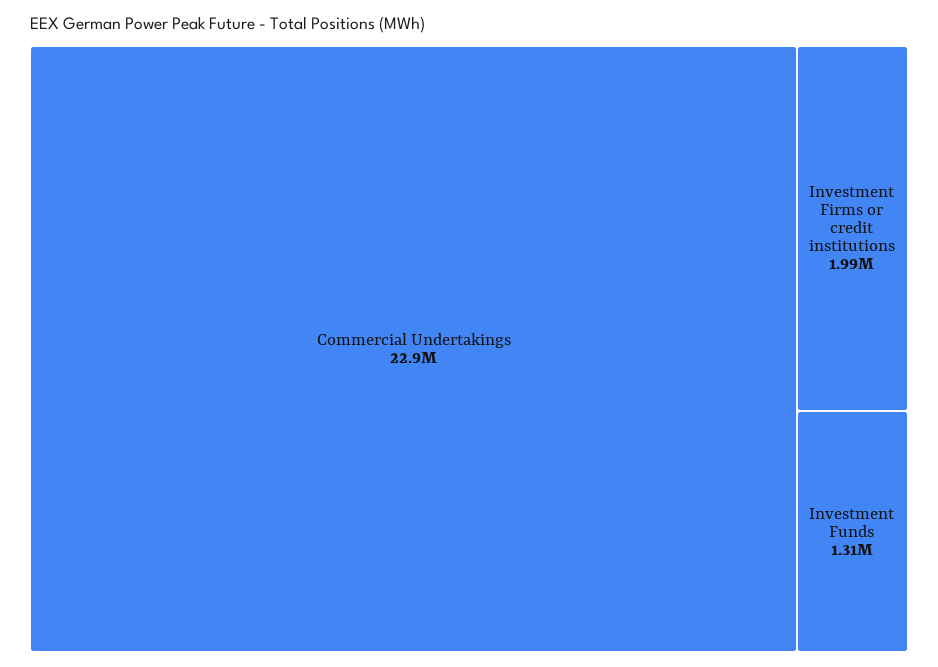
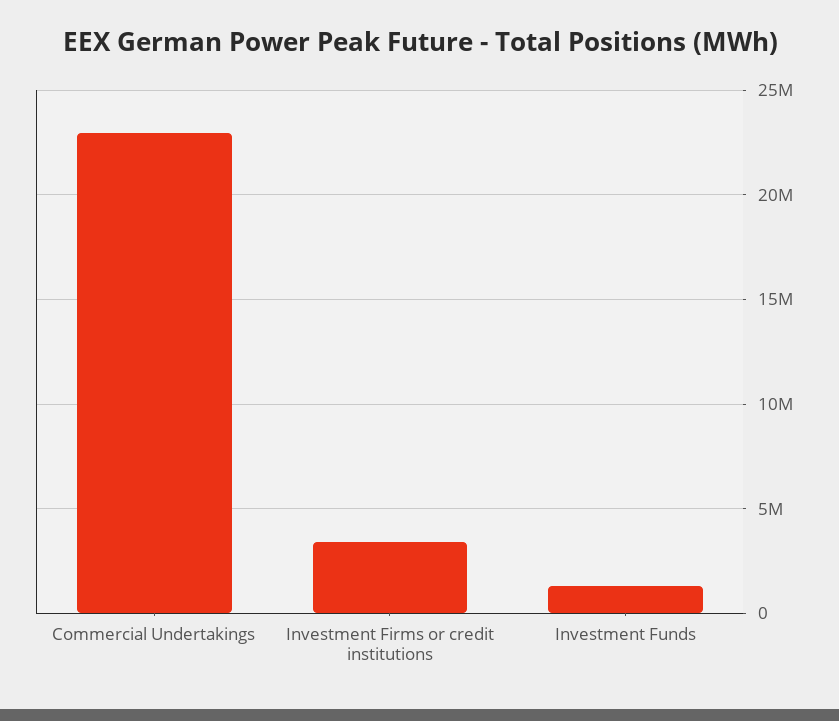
Investment Firms or credit institutions: 1990000 -> 3500000

